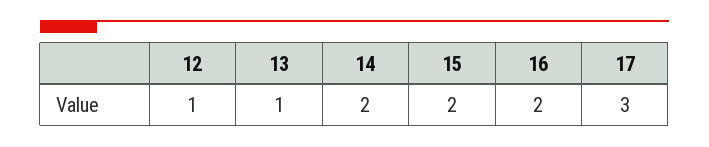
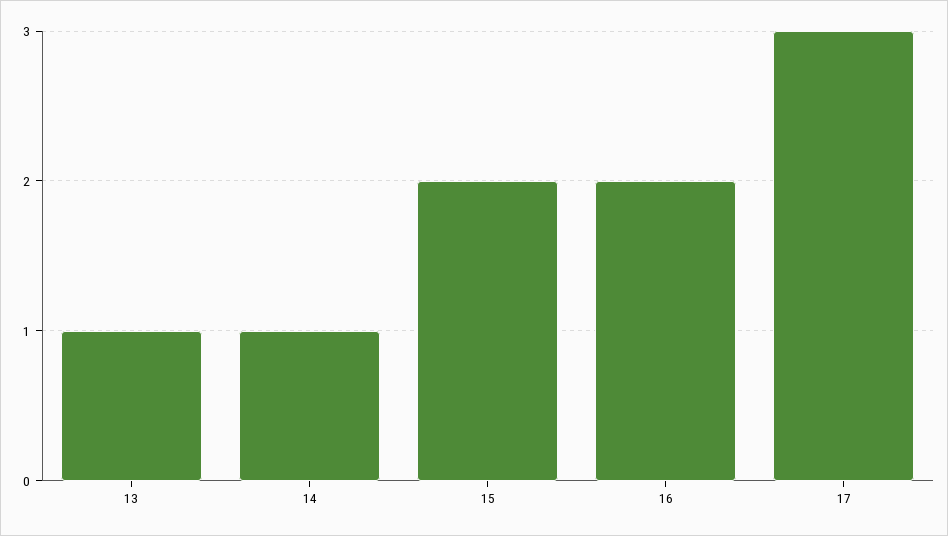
12: 1 -> none
14: 2 -> 1

